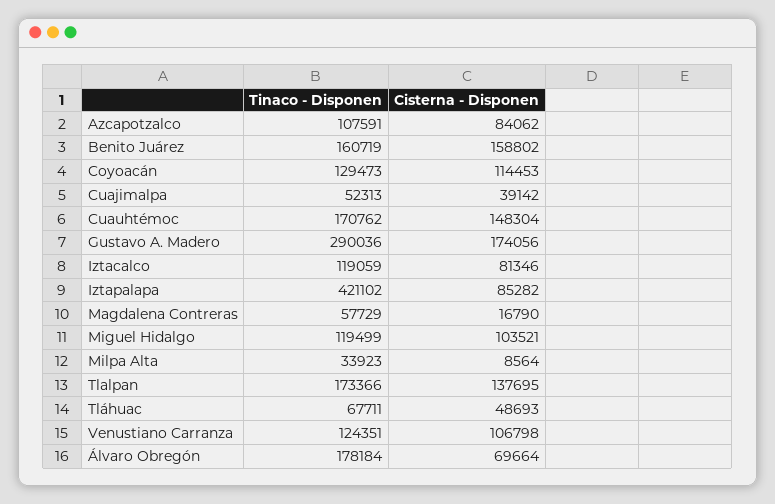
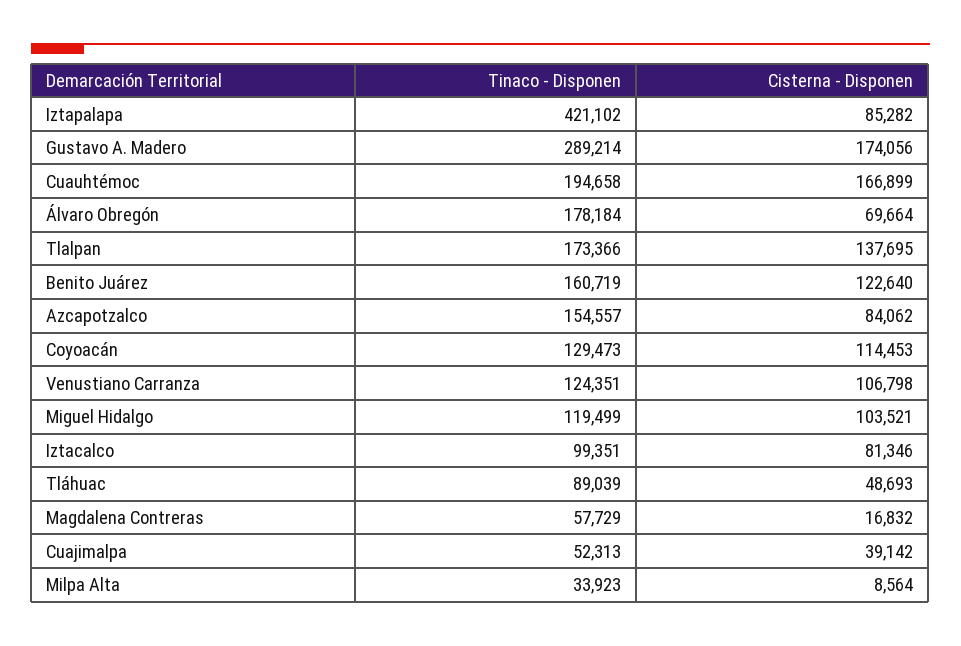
Tinaco - Disponen, Azcapotzalco: 107591 -> 154557
Cisterna - Disponen, Benito Juárez: 158802 -> 122640
Tinaco - Disponen, Cuauhtémoc: 170762 -> 194658
Cisterna - Disponen, Cuauhtémoc: 148304 -> 166899
Tinaco - Disponen, Gustavo A. Madero: 290036 -> 289214
Tinaco - Disponen, Iztacalco: 119059 -> 99351
Cisterna - Disponen, Magdalena Contreras: 16790 -> 16832
Tinaco - Disponen, Tláhuac: 67711 -> 89039

